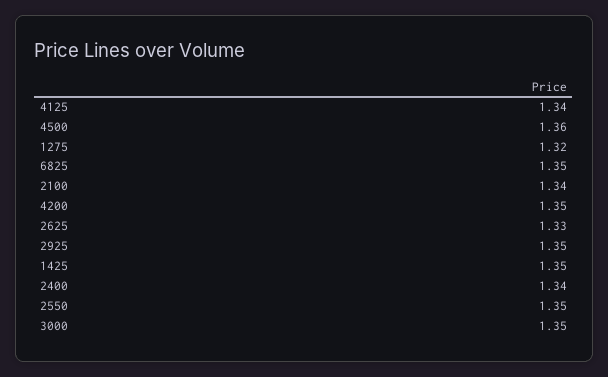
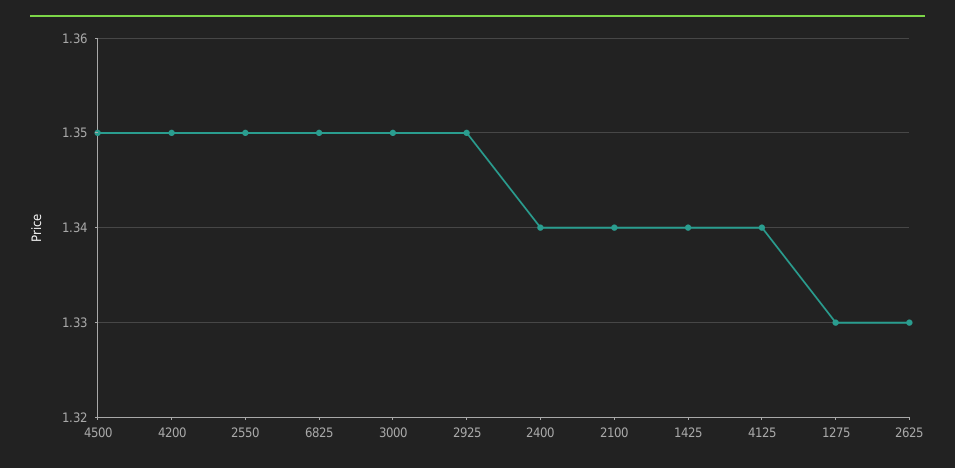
4500: 1.36 -> 1.35
1275: 1.32 -> 1.33
1425: 1.35 -> 1.34

